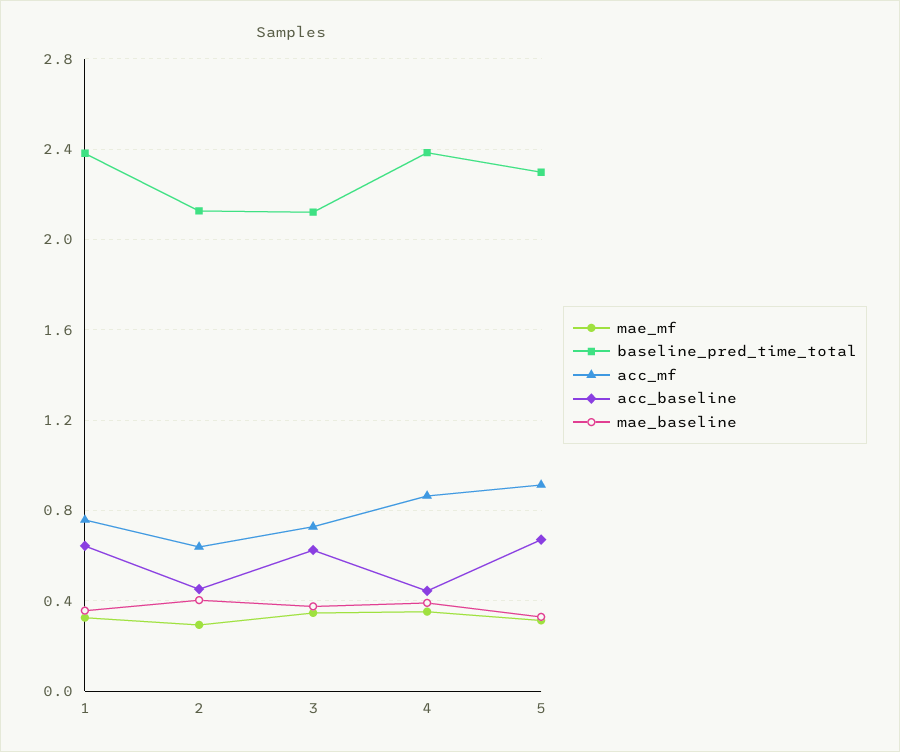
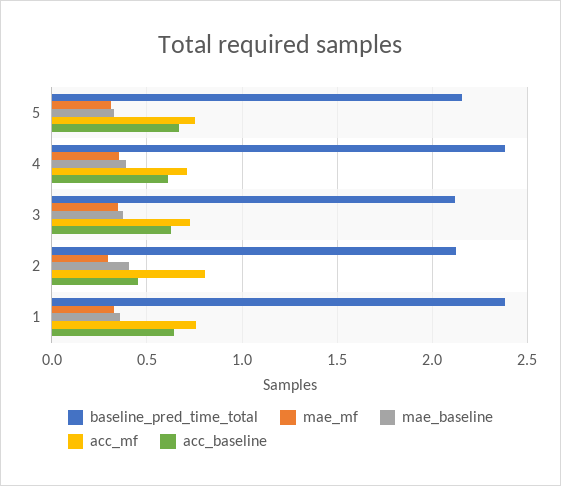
acc_mf, 2: 0.65 -> 0.8
acc_mf, 4: 0.85 -> 0.7
acc_baseline, 4: 0.45 -> 0.6
baseline_pred_time_total, 5: 2.3 -> 2.15
acc_mf, 5: 0.9 -> 0.75

